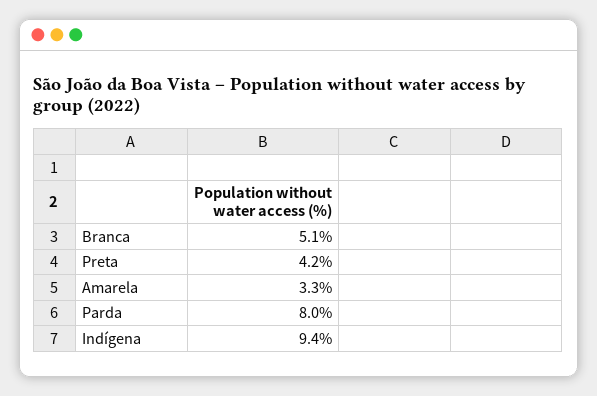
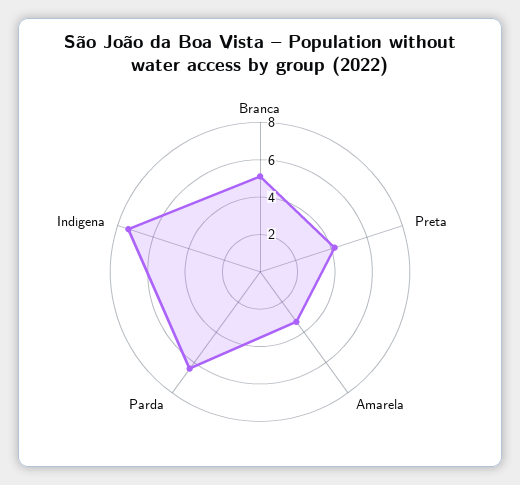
Parda: 8 -> 6.5
Indígena: 9.4 -> 7.5

